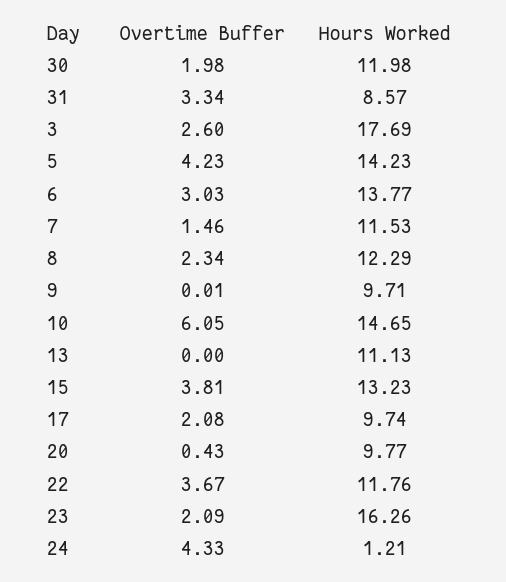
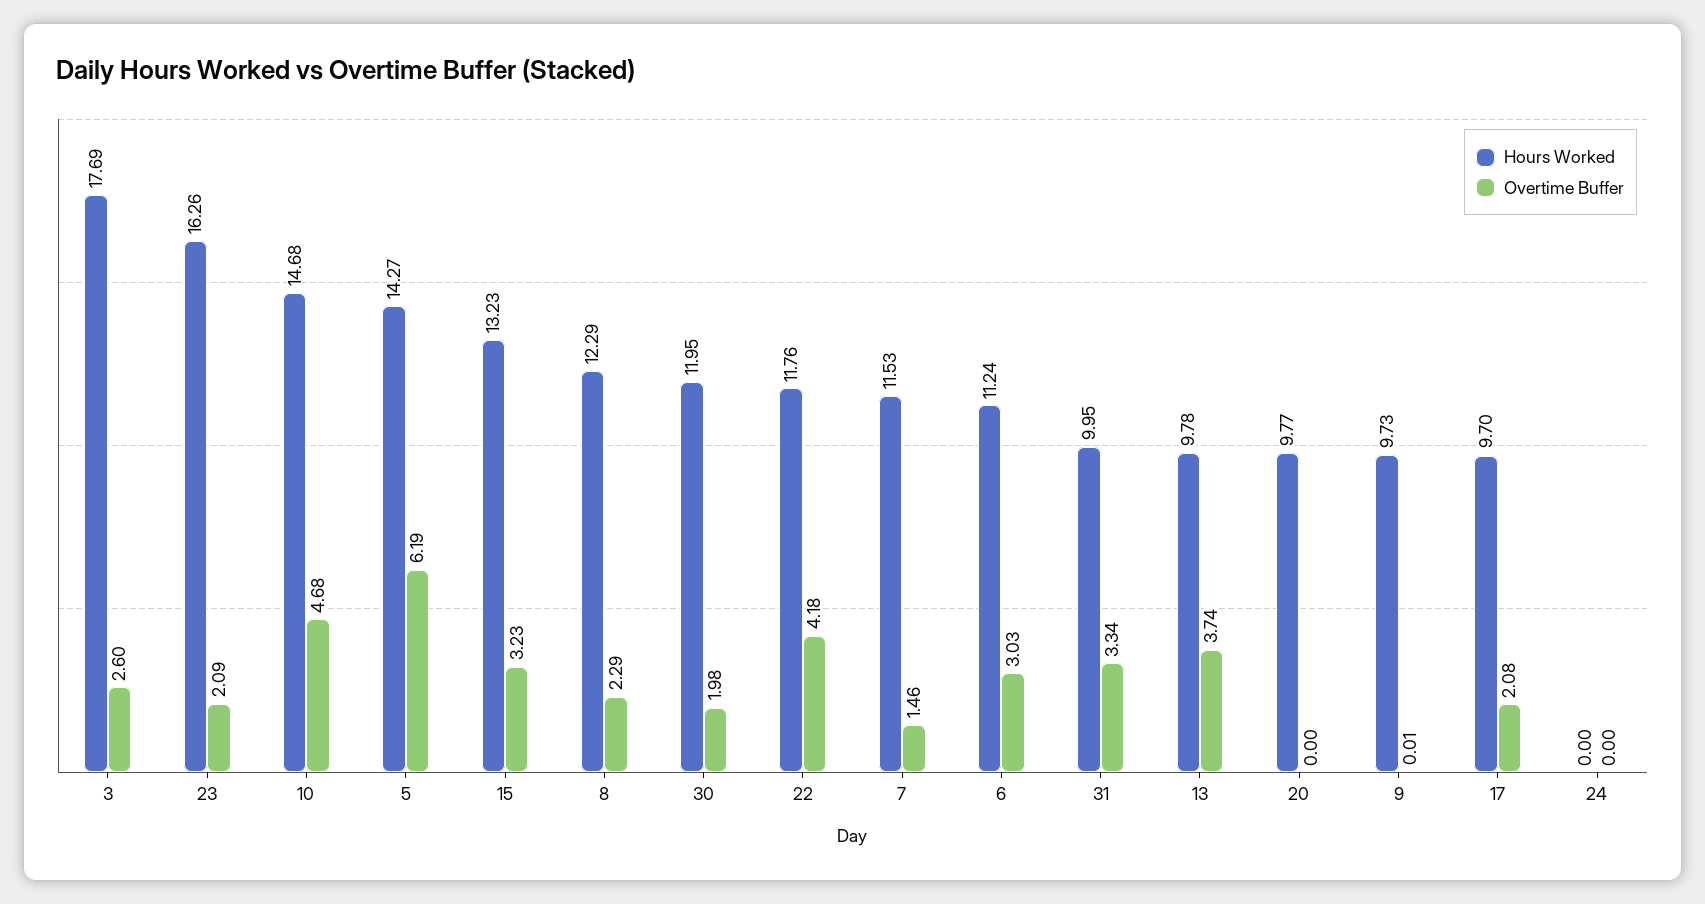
Hours Worked, 30: 11.98 -> 11.95
Hours Worked, 31: 8.57 -> 9.95
Overtime Buffer, 5: 4.23 -> 6.19
Hours Worked, 5: 14.23 -> 14.27
Hours Worked, 6: 13.77 -> 11.24
Overtime Buffer, 8: 2.34 -> 2.29
Hours Worked, 9: 9.71 -> 9.73
Overtime Buffer, 10: 6.05 -> 4.68
Hours Worked, 10: 14.65 -> 14.68
Overtime Buffer, 13: 0 -> 3.74
Hours Worked, 13: 11.13 -> 9.78
Overtime Buffer, 15: 3.81 -> 3.23
Hours Worked, 17: 9.74 -> 9.7
Overtime Buffer, 20: 0.43 -> 0
Overtime Buffer, 22: 3.67 -> 4.18
Overtime Buffer, 24: 4.33 -> 0
Hours Worked, 24: 1.21 -> 0

